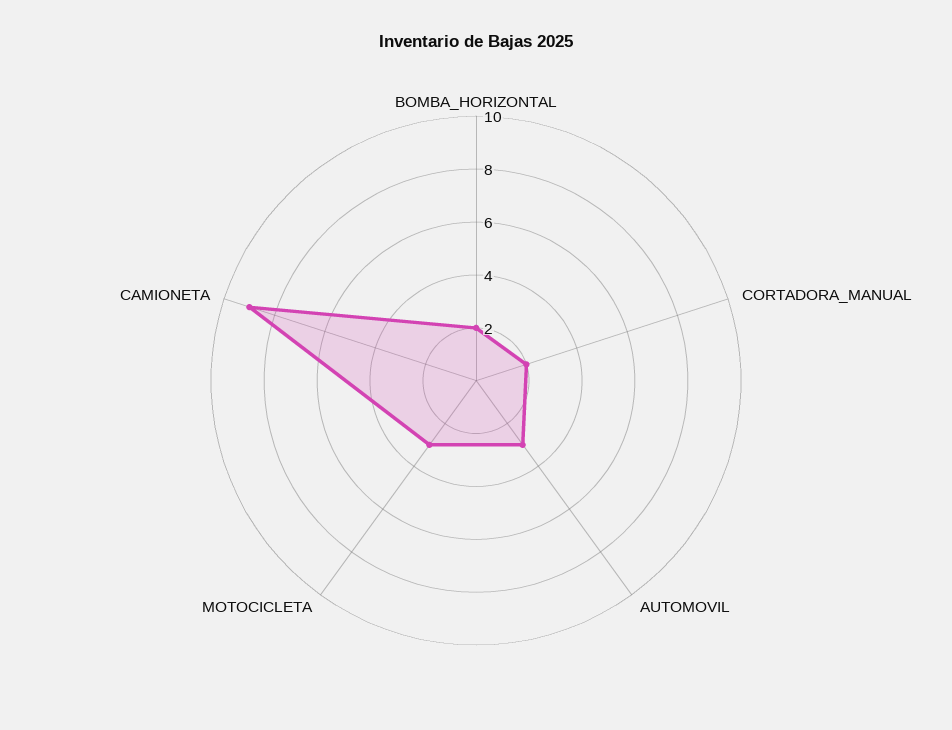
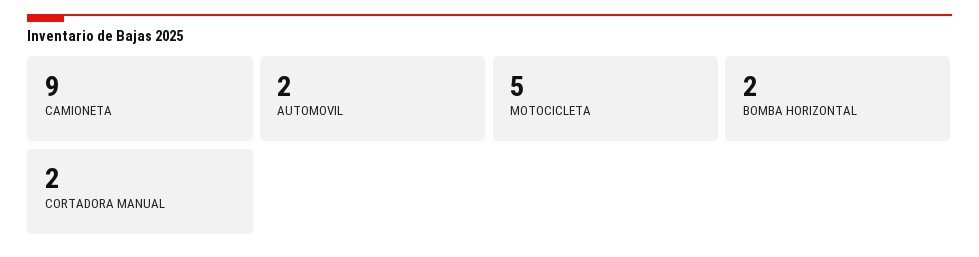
AUTOMOVIL: 3 -> 2
MOTOCICLETA: 3 -> 5

